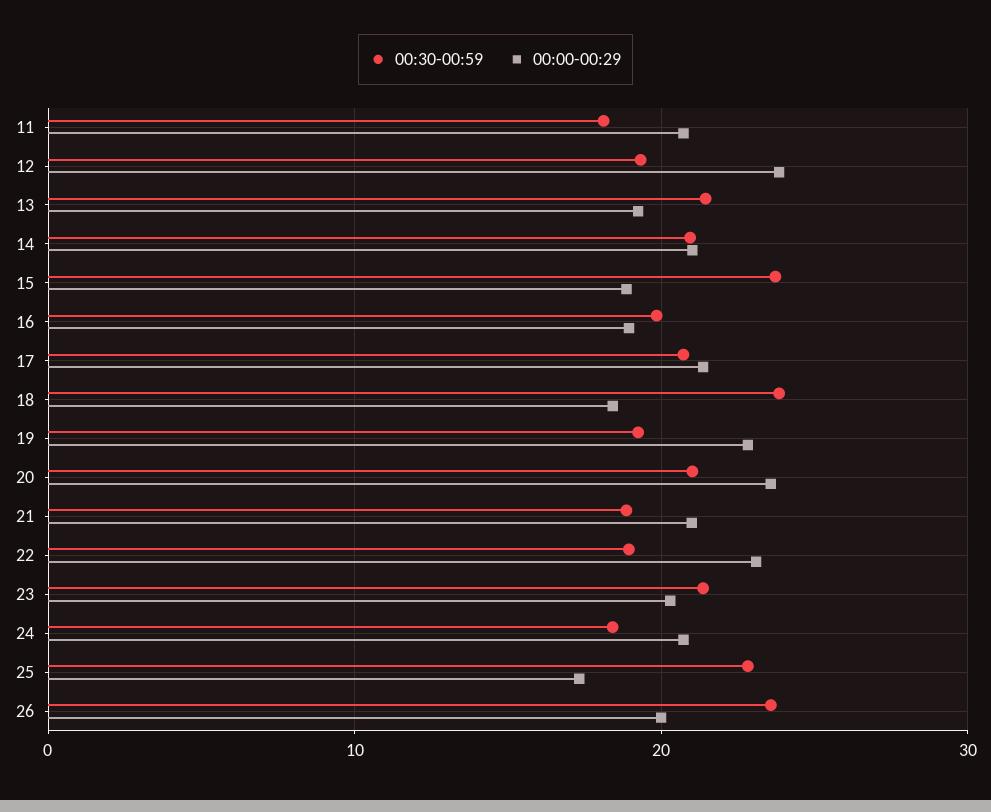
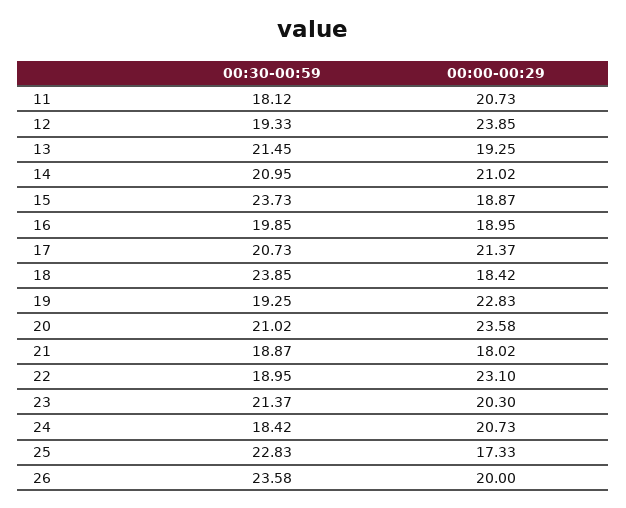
00:00-00:29, 21: 21 -> 18.02

